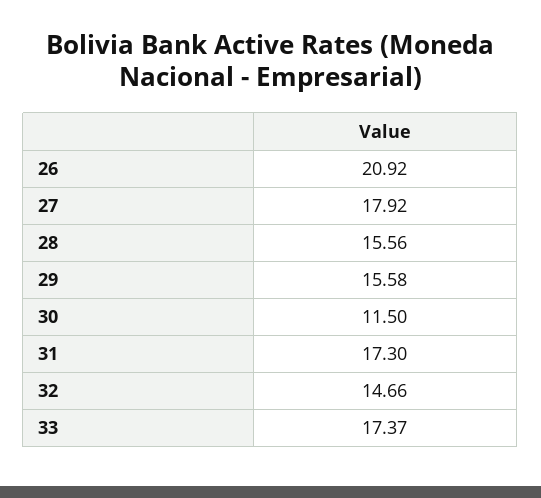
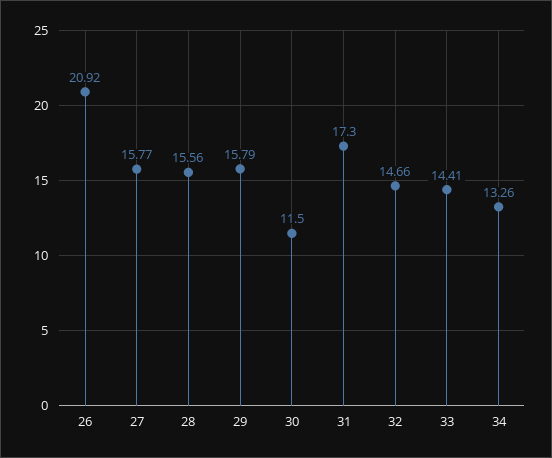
27: 17.92 -> 15.77
29: 15.58 -> 15.79
33: 17.37 -> 14.41
34: none -> 13.26

